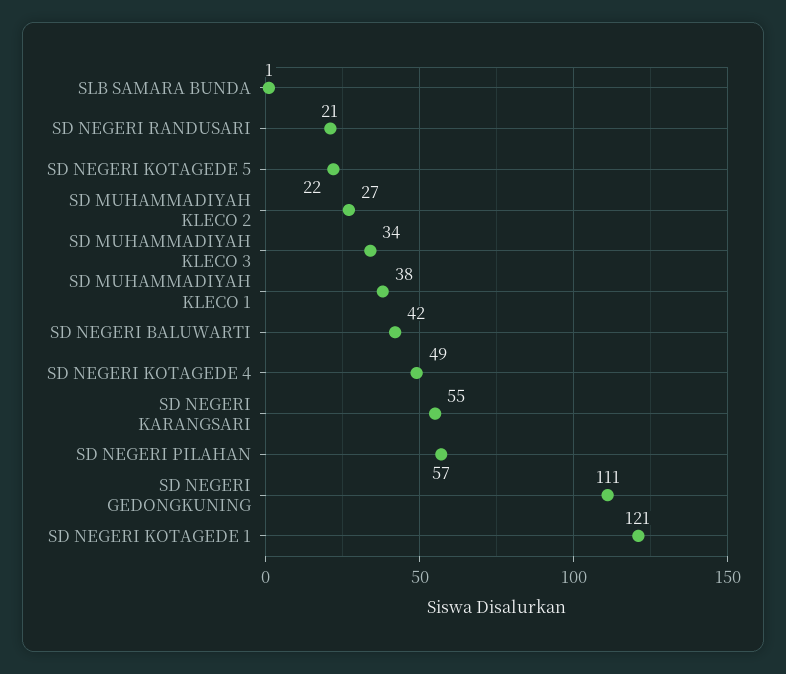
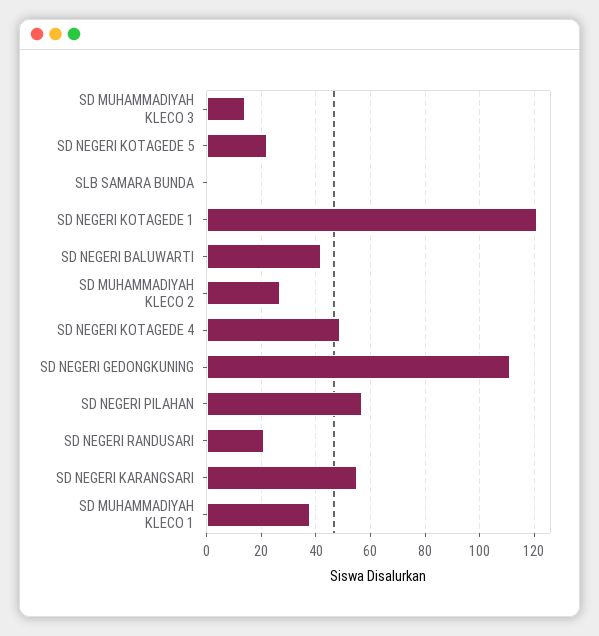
SD MUHAMMADIYAH KLECO 3: 34 -> 15

